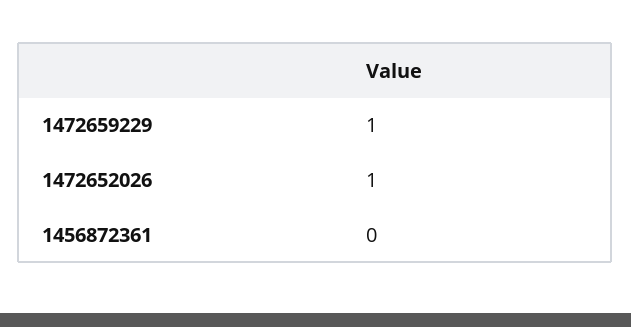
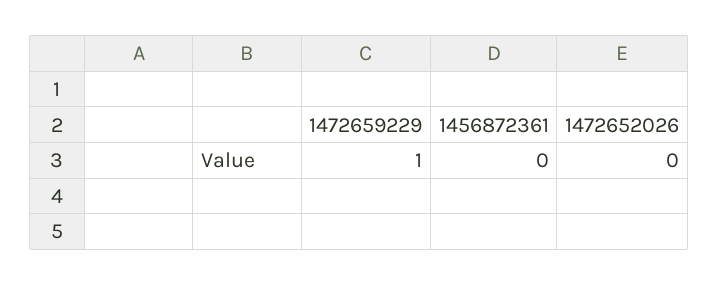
1472652026: 1 -> 0

